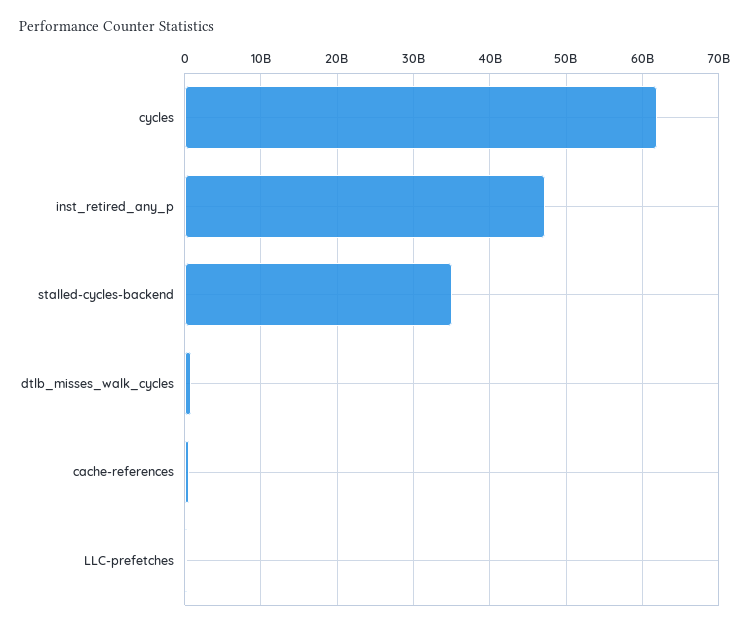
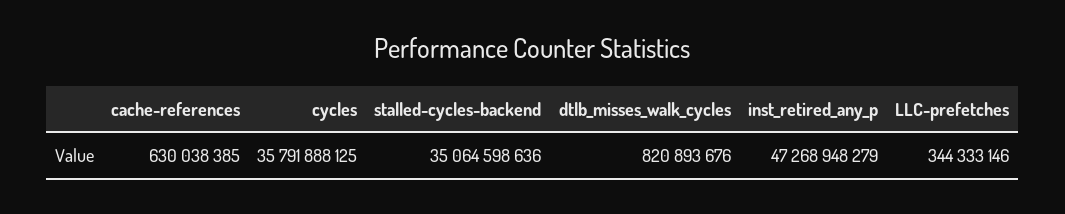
cycles: 62000000000 -> 35791888125

